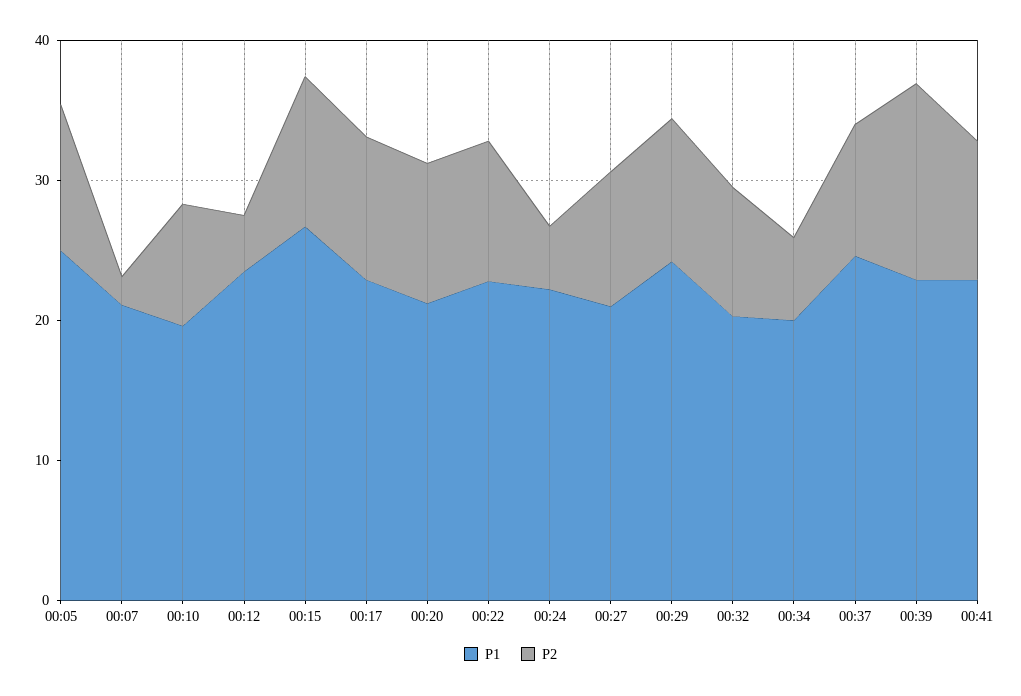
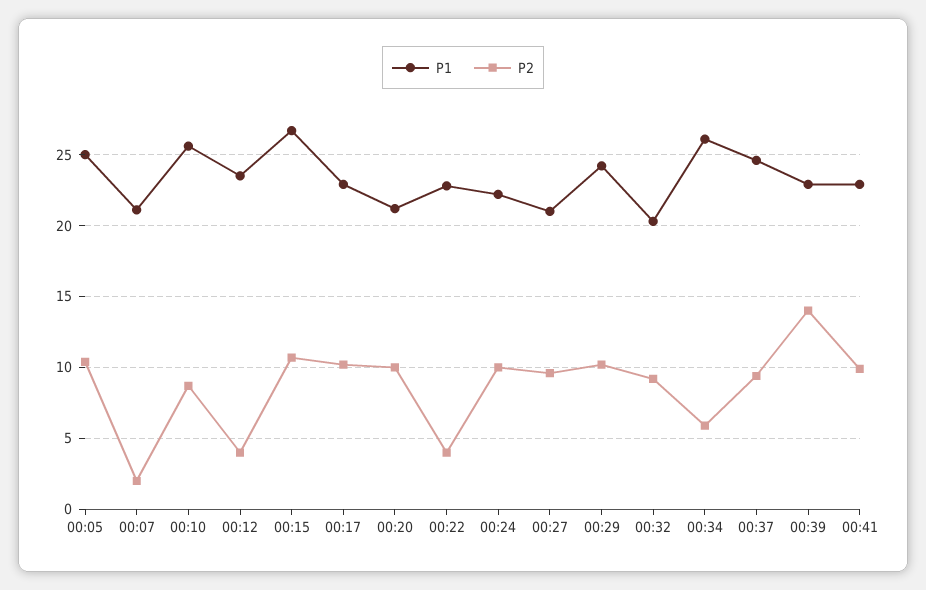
P1, 00:10: 20 -> 25.5
P2, 00:22: 10 -> 4
P2, 00:24: 4 -> 10
P1, 00:34: 20 -> 26

